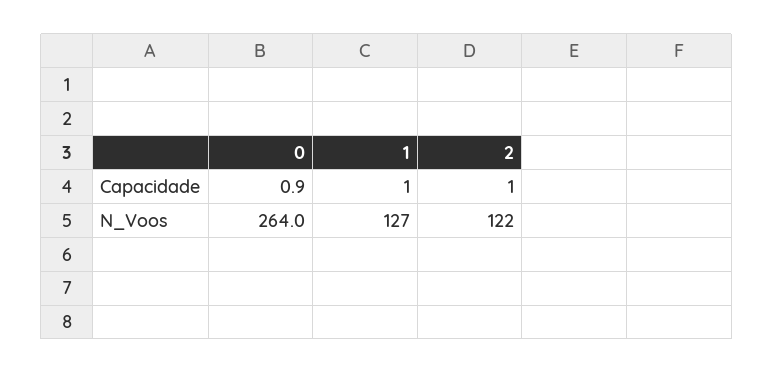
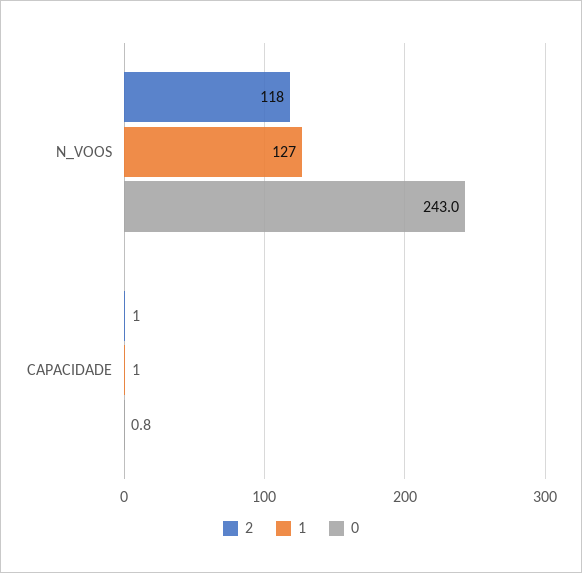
0, Capacidade: 0.9 -> 0.8
0, N_Voos: 264 -> 243
2, N_Voos: 122 -> 118

